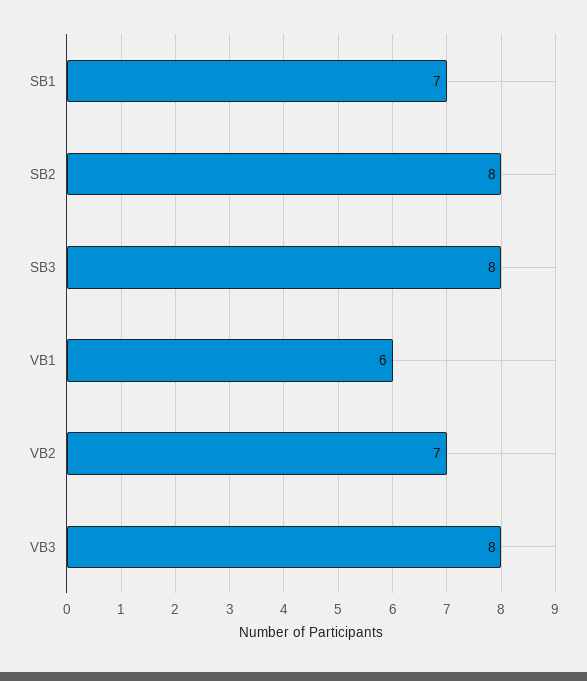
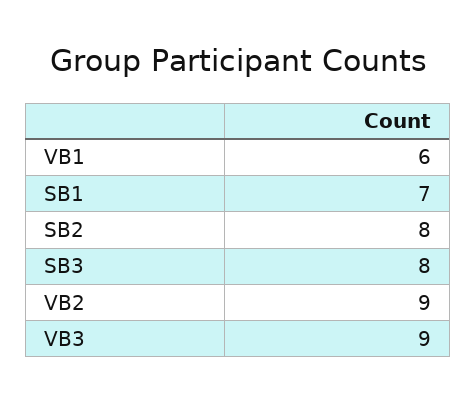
VB2: 7 -> 9
VB3: 8 -> 9

